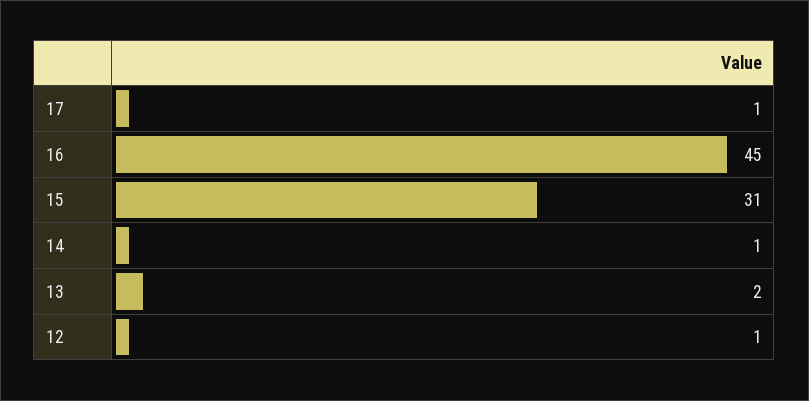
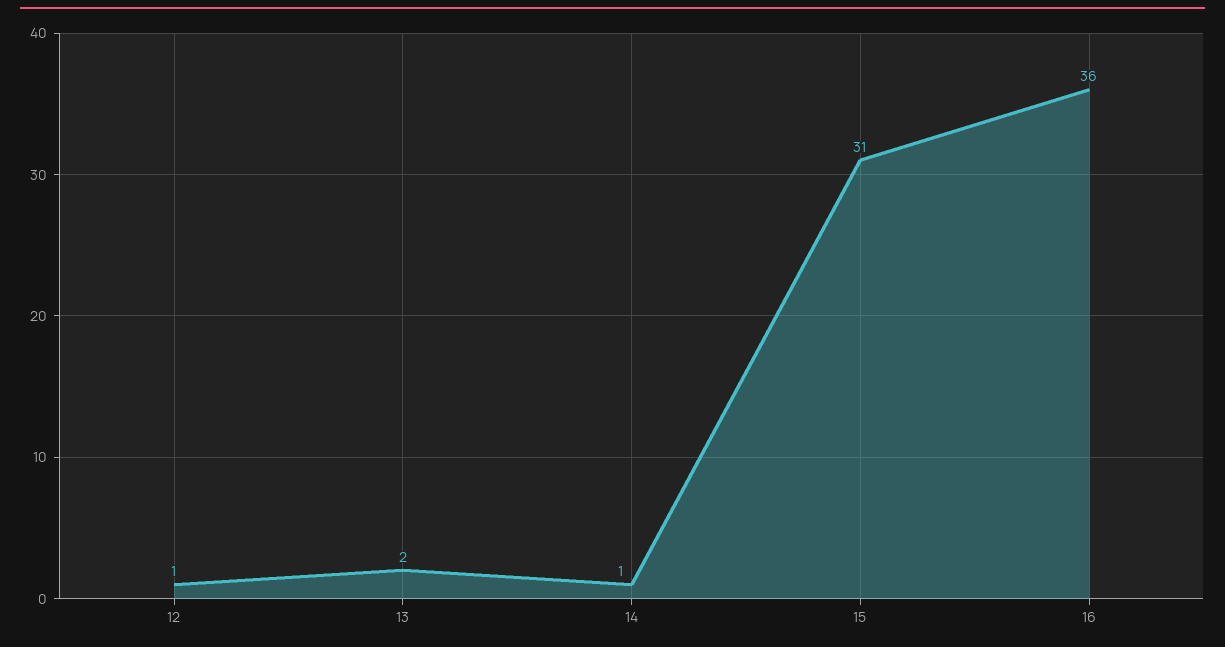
17: 1 -> none
16: 45 -> 36

